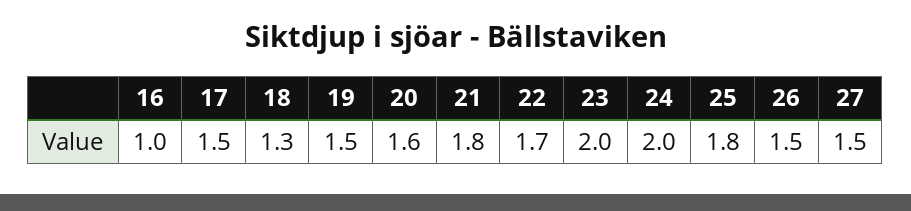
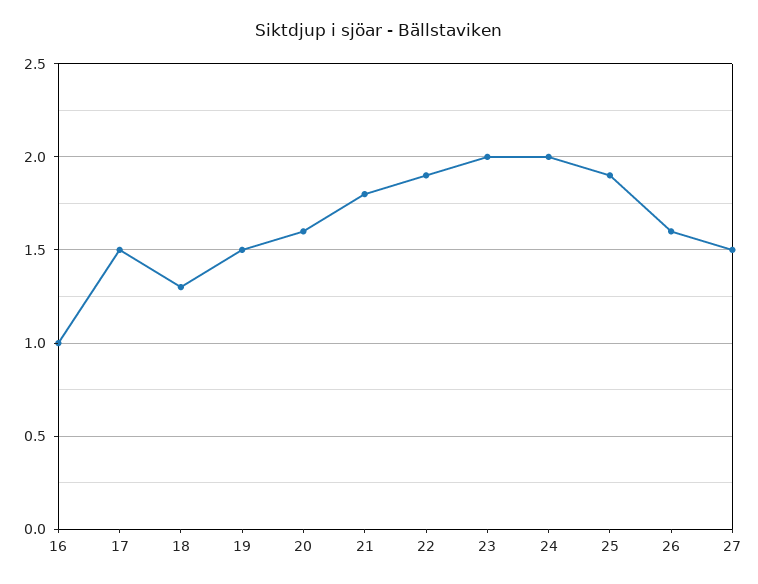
22: 1.7 -> 1.9
25: 1.8 -> 1.9
26: 1.5 -> 1.6

